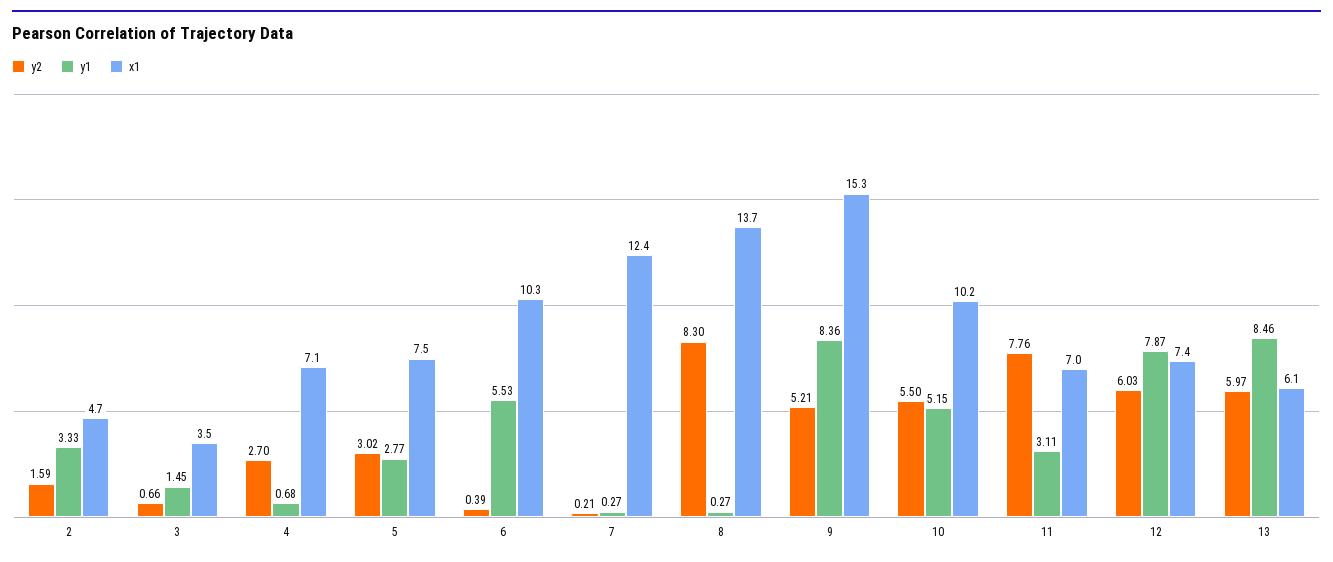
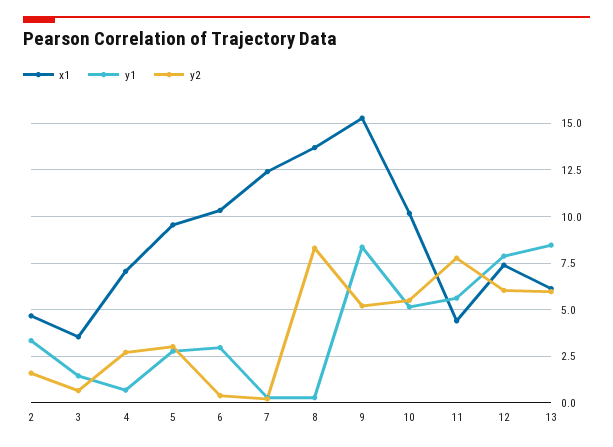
x1, 5: 7.5 -> 9.5
y1, 6: 5.53 -> 3
y1, 11: 3.11 -> 5.5
x1, 11: 7 -> 4.5

